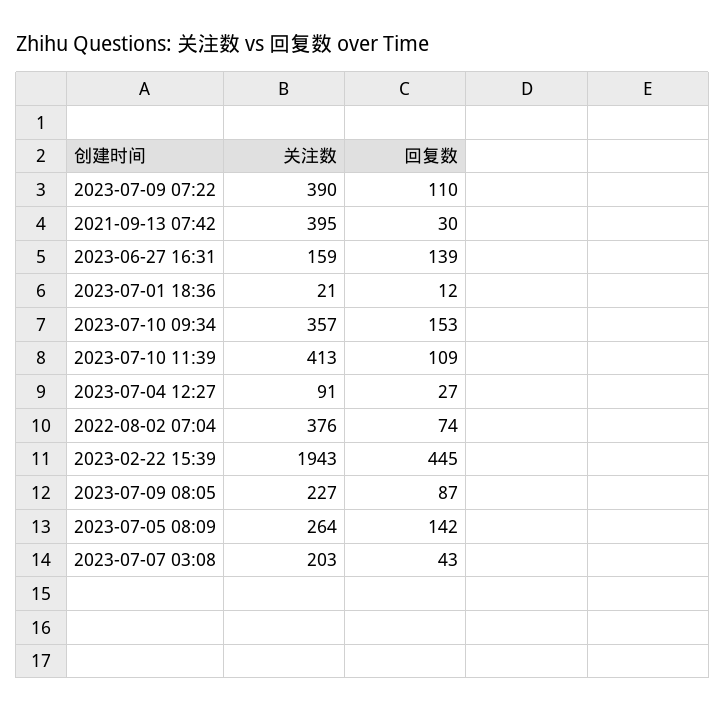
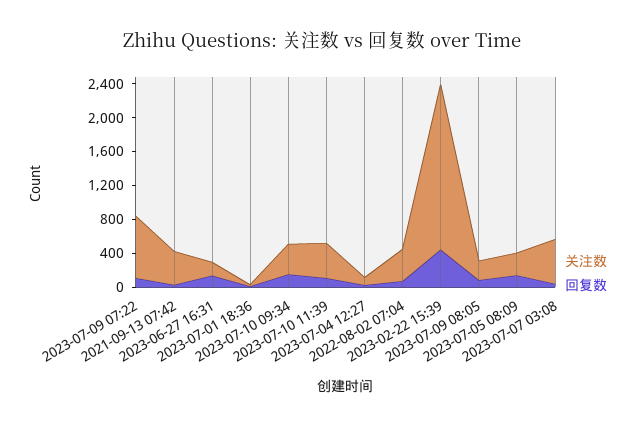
关注数, 2023-07-09 07:22: 390 -> 700
关注数, 2023-07-07 03:08: 203 -> 500

